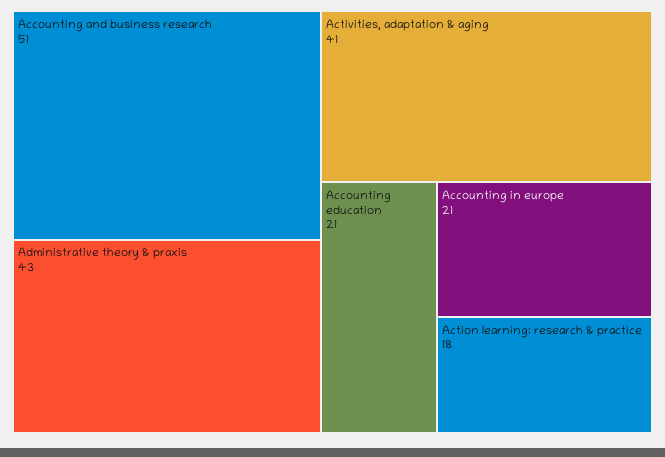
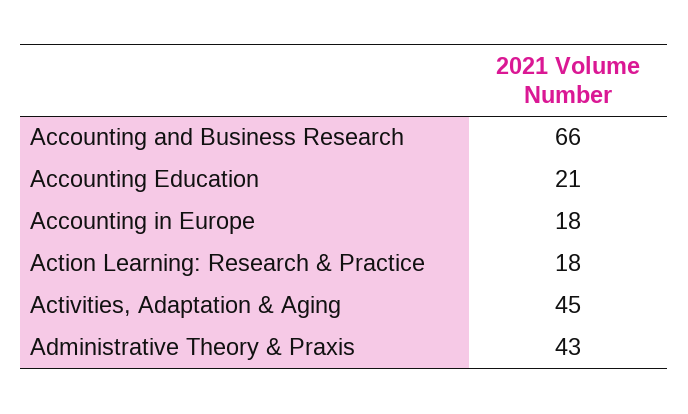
Accounting and business research: 51 -> 66
Activities, adaptation & aging: 41 -> 45
Accounting in europe: 21 -> 18

